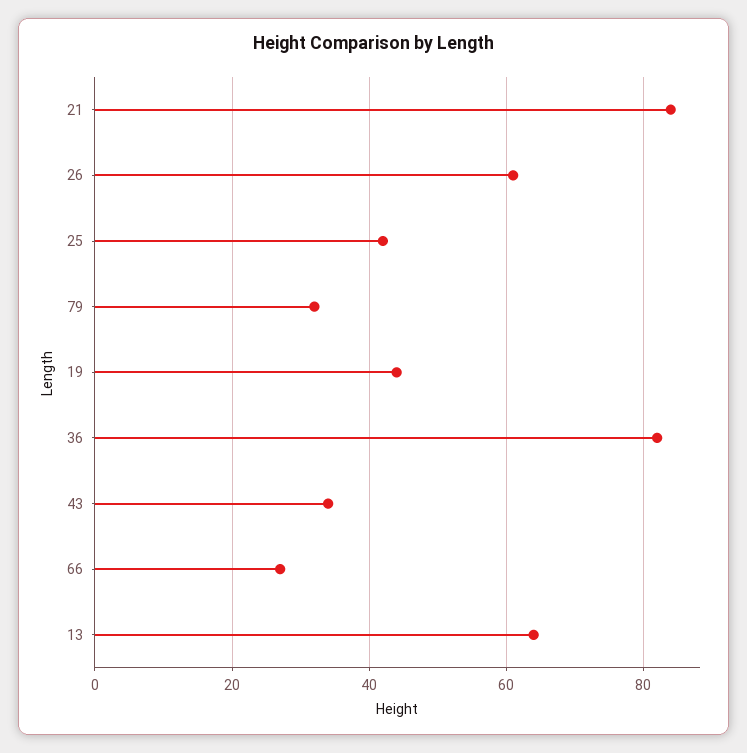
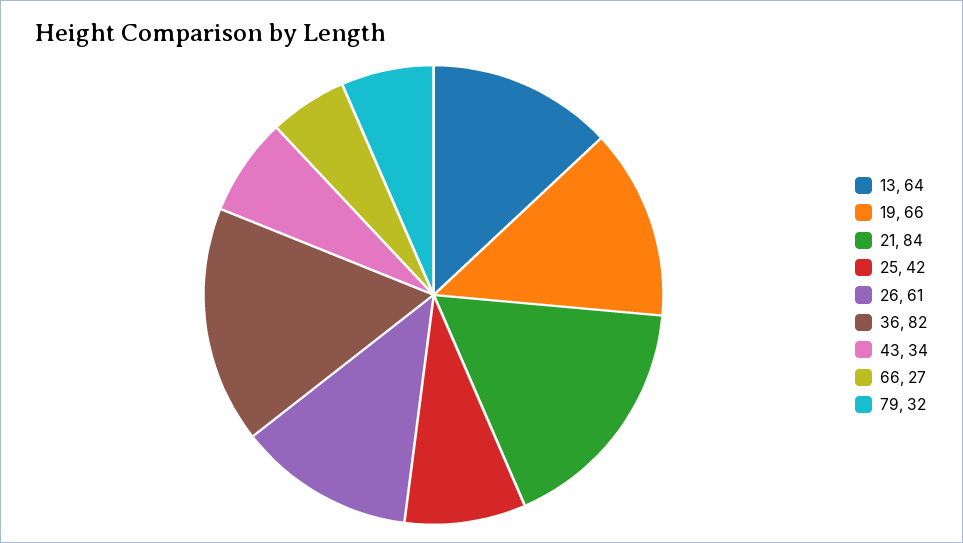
19: 45 -> 66

